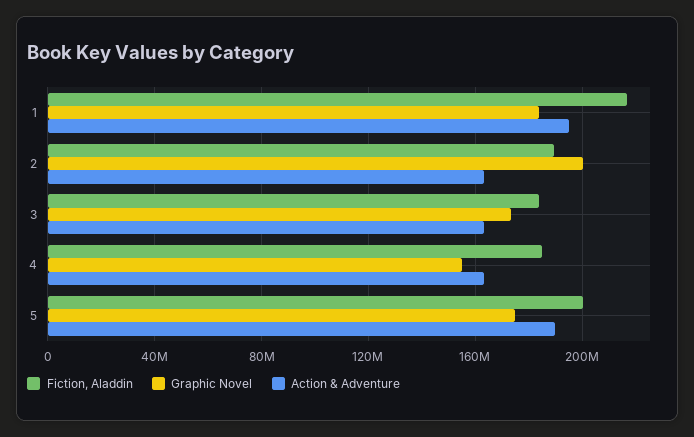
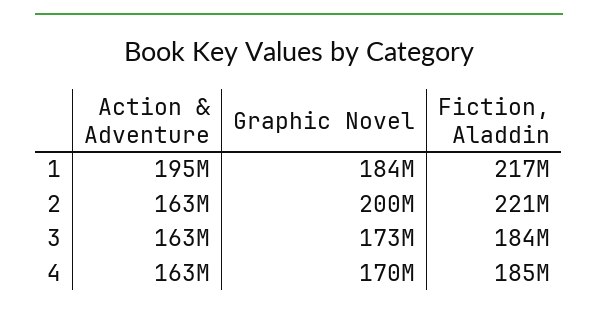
Fiction, Aladdin, 2: 190000000 -> 221000000
Graphic Novel, 4: 155000000 -> 170000000
Fiction, Aladdin, 5: 200000000 -> none
Graphic Novel, 5: 175000000 -> none
Action & Adventure, 5: 190000000 -> none

